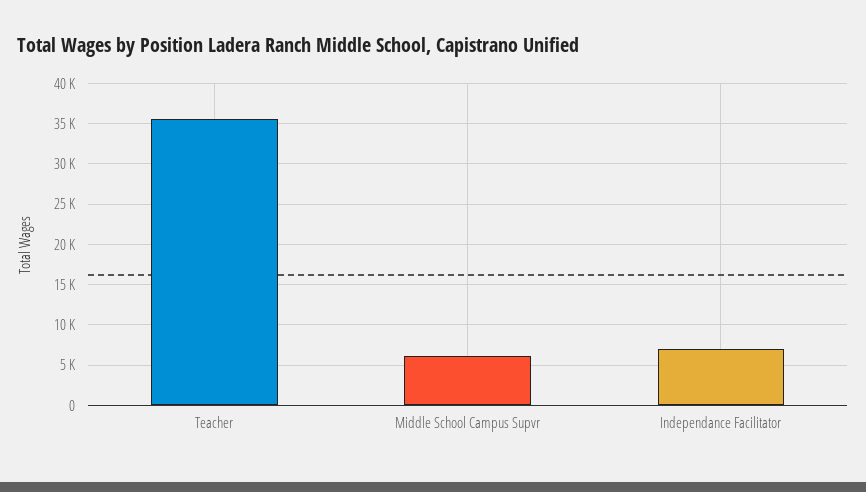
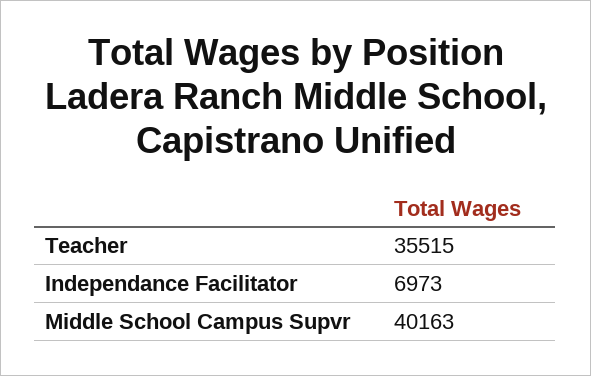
Middle School Campus Supvr: 6000 -> 40163

